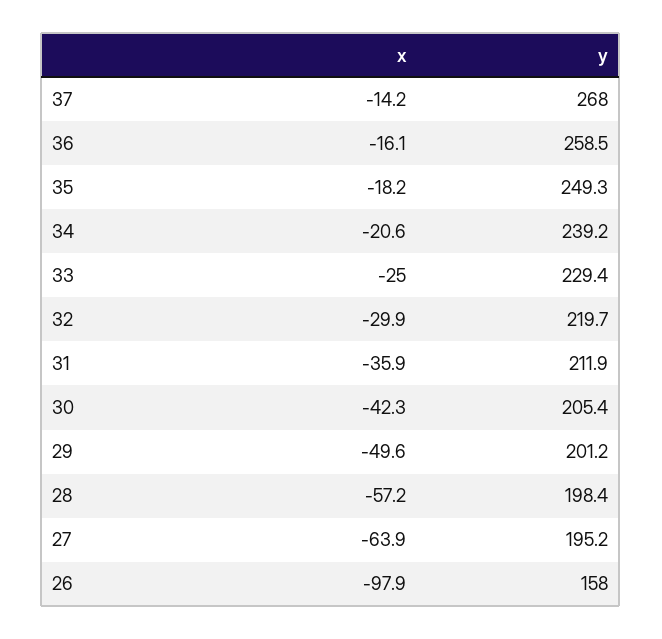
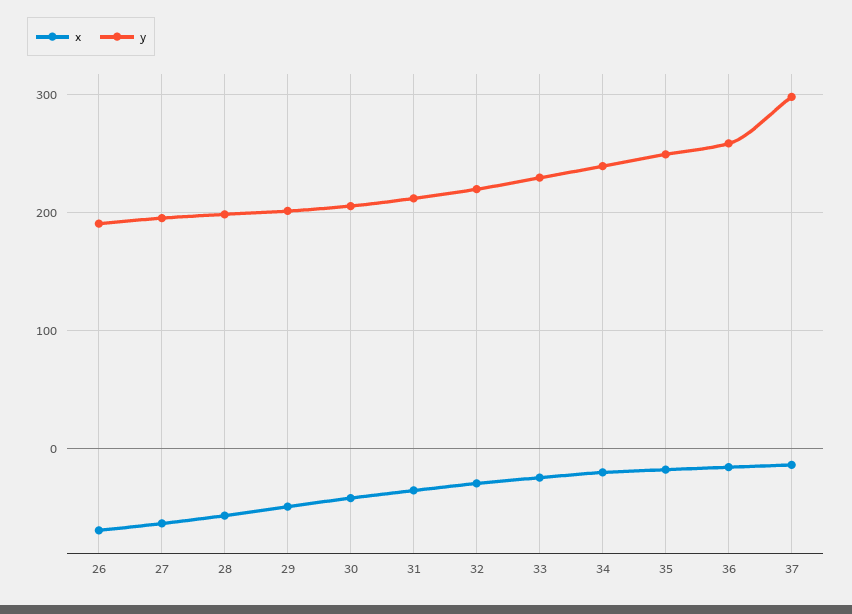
y, 37: 268 -> 300
x, 26: -97.9 -> -70
y, 26: 158 -> 190

